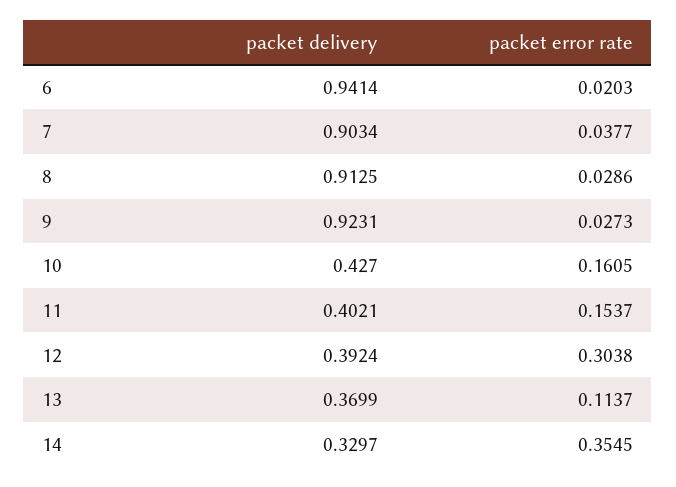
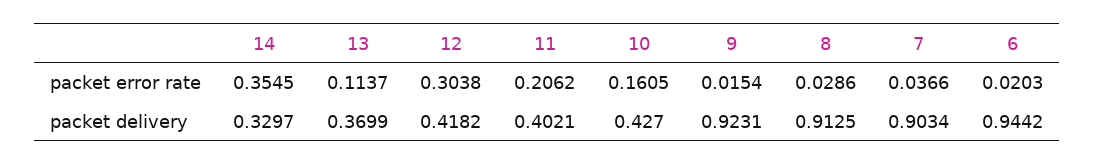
packet delivery, 6: 0.9414 -> 0.9442
packet error rate, 7: 0.0377 -> 0.0366
packet error rate, 9: 0.0273 -> 0.0154
packet error rate, 11: 0.1537 -> 0.2062
packet delivery, 12: 0.3924 -> 0.4182

